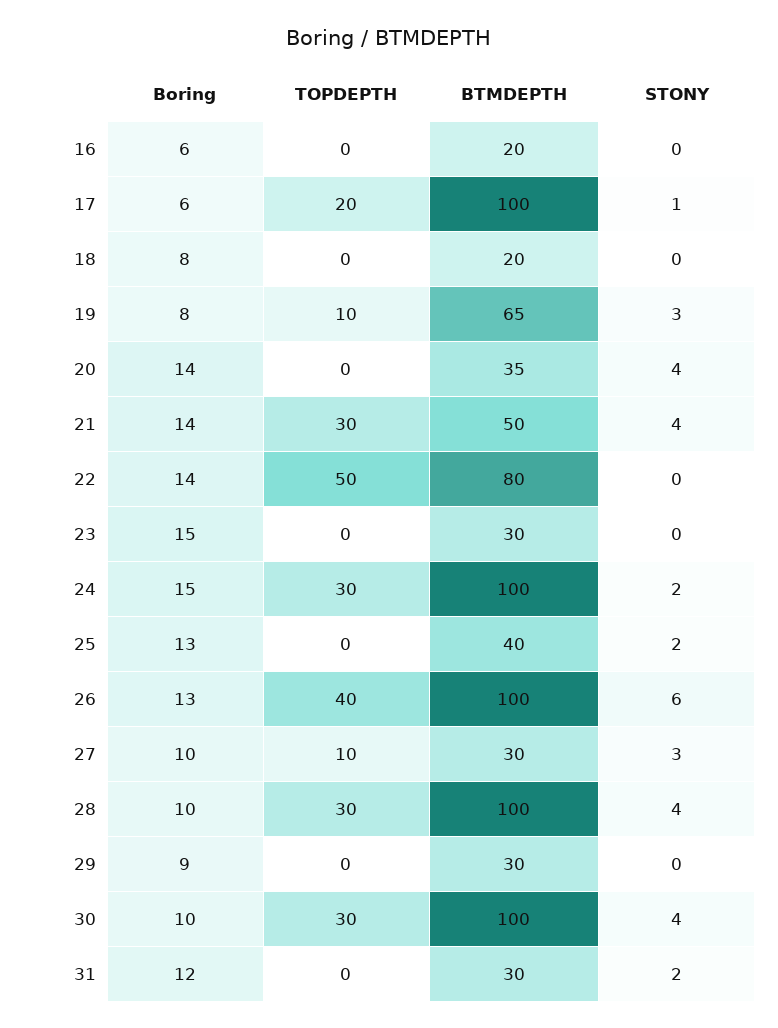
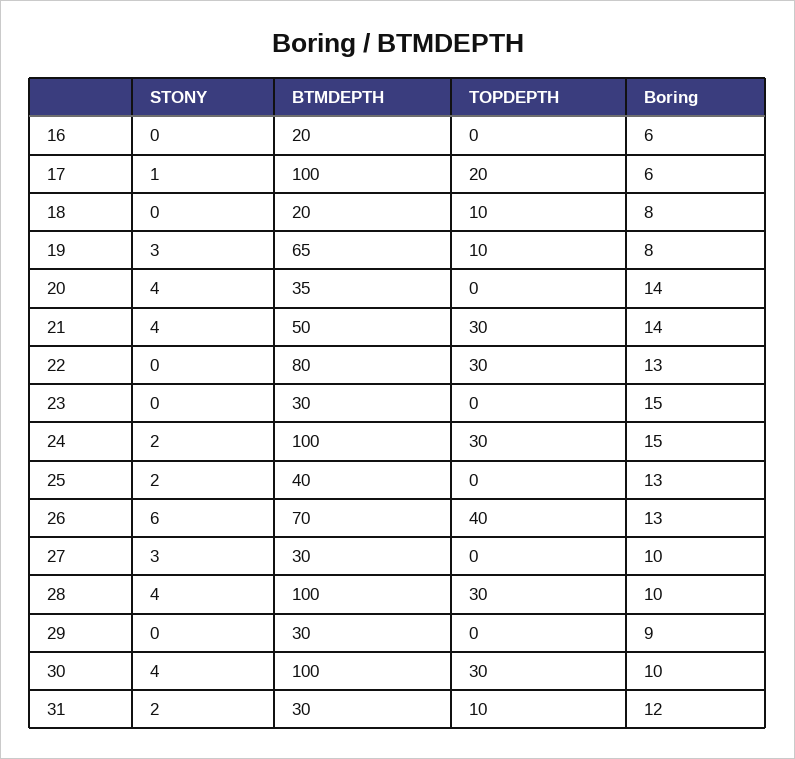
TOPDEPTH, 18: 0 -> 10
Boring, 22: 14 -> 13
TOPDEPTH, 22: 50 -> 30
BTMDEPTH, 26: 100 -> 70
TOPDEPTH, 27: 10 -> 0
TOPDEPTH, 31: 0 -> 10

